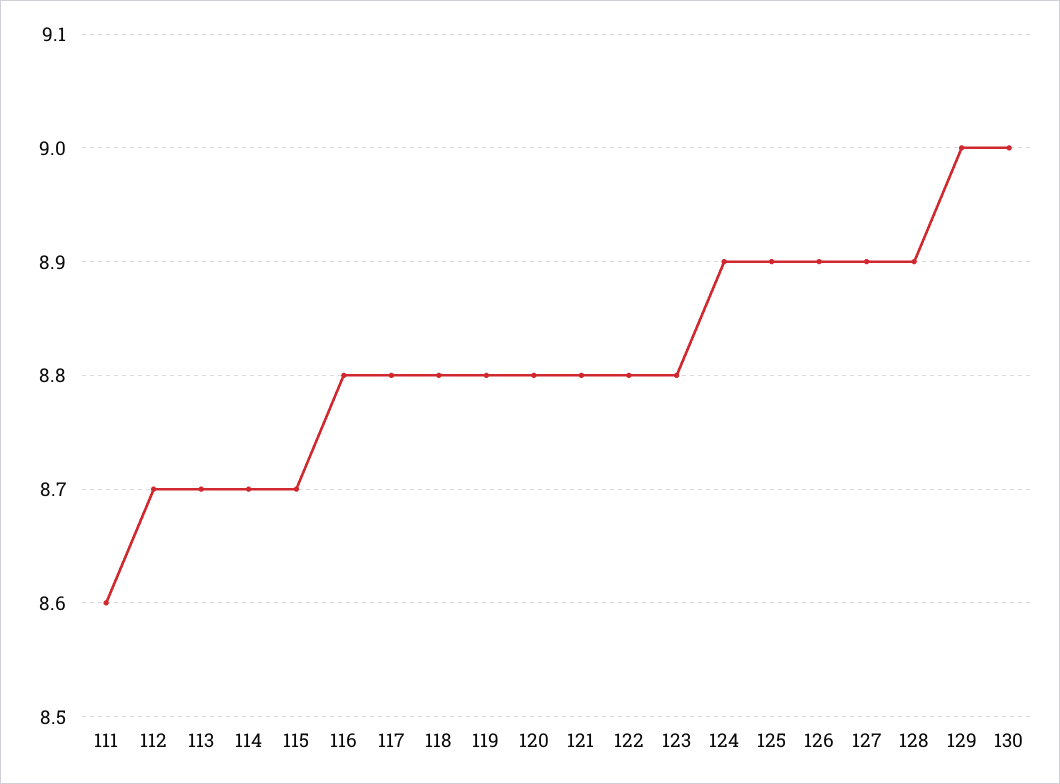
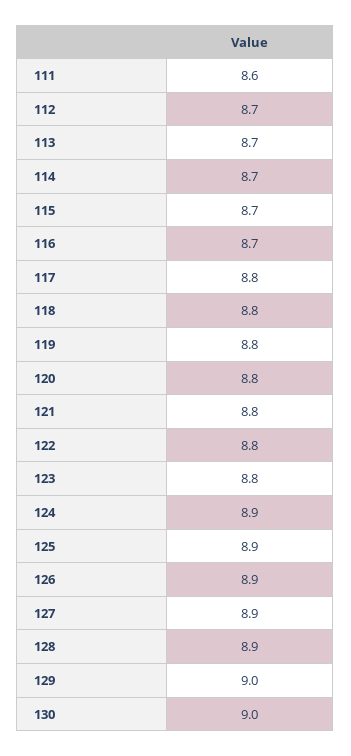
116: 8.8 -> 8.7

